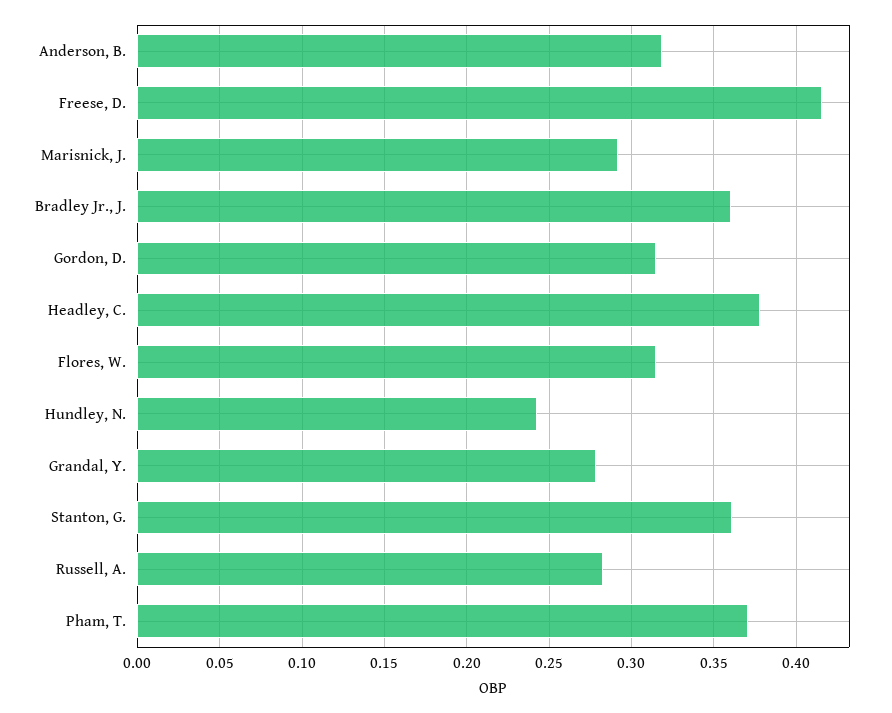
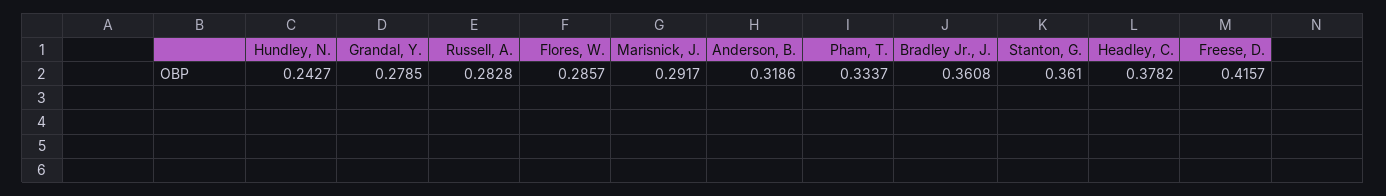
Gordon, D.: 0.315 -> none
Flores, W.: 0.315 -> 0.2857
Pham, T.: 0.37 -> 0.3337

